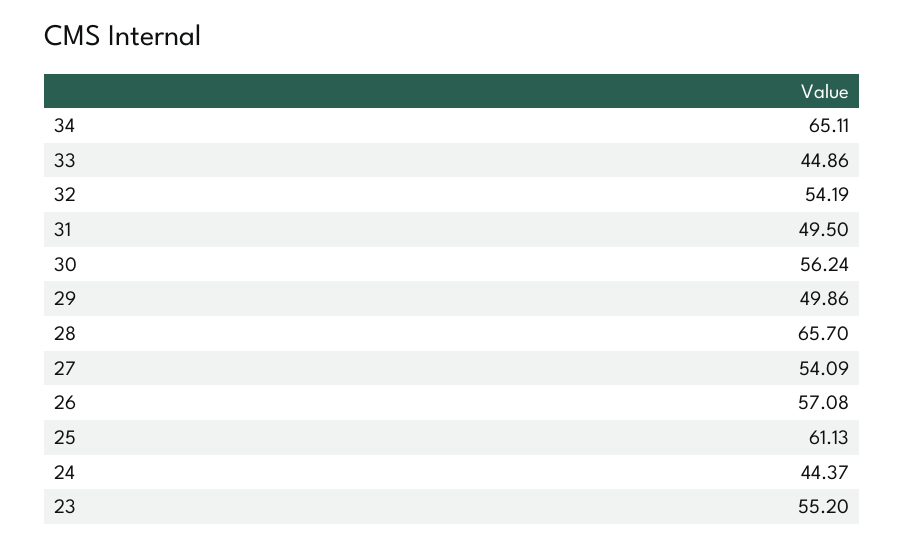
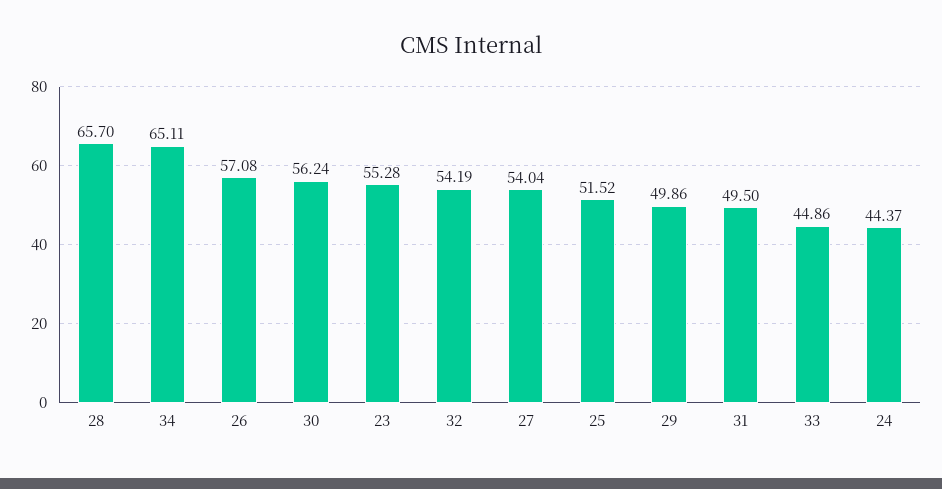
27: 54.09 -> 54.04
25: 61.13 -> 51.52
23: 55.2 -> 55.28

